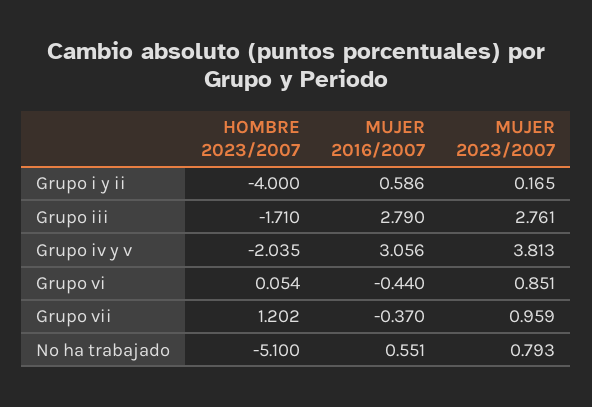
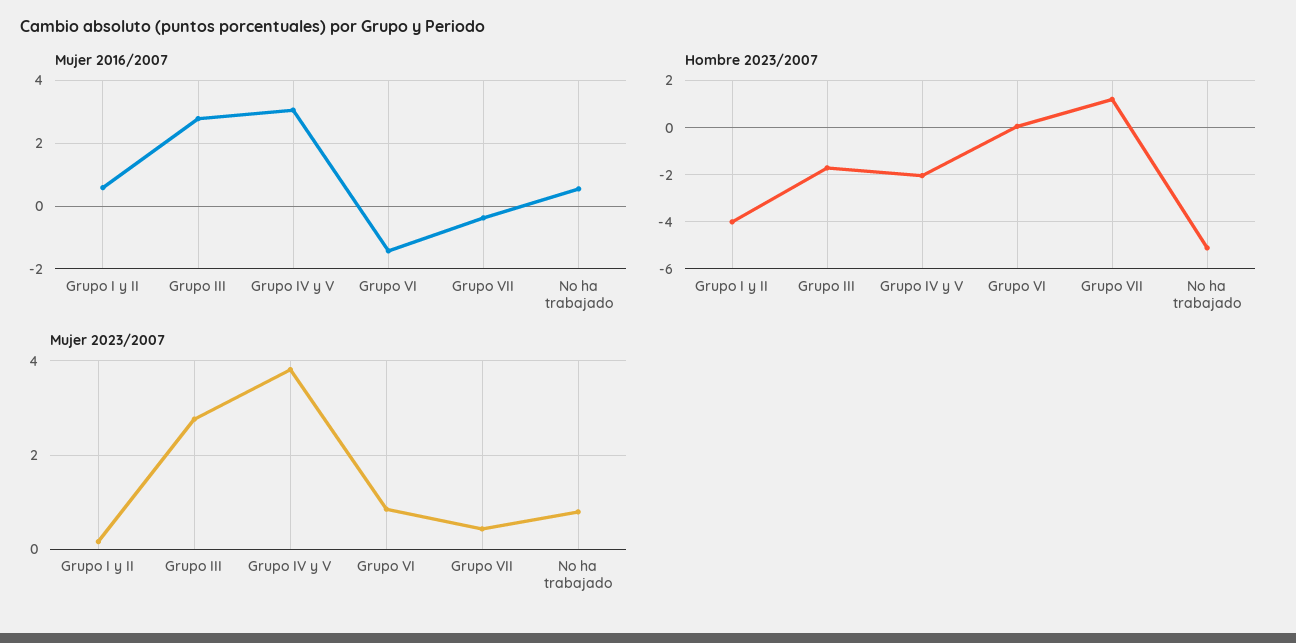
MUJER 2016/2007, Grupo vi: -0.44 -> -1.4
MUJER 2023/2007, Grupo vii: 0.959 -> 0.4

